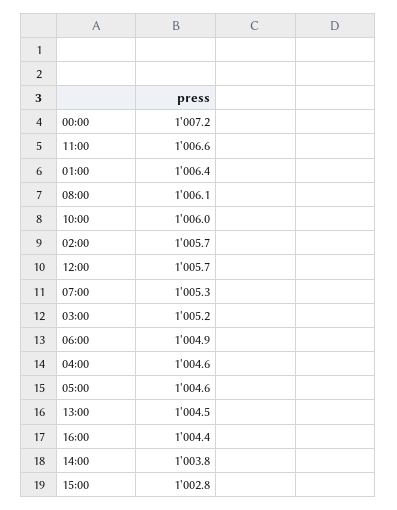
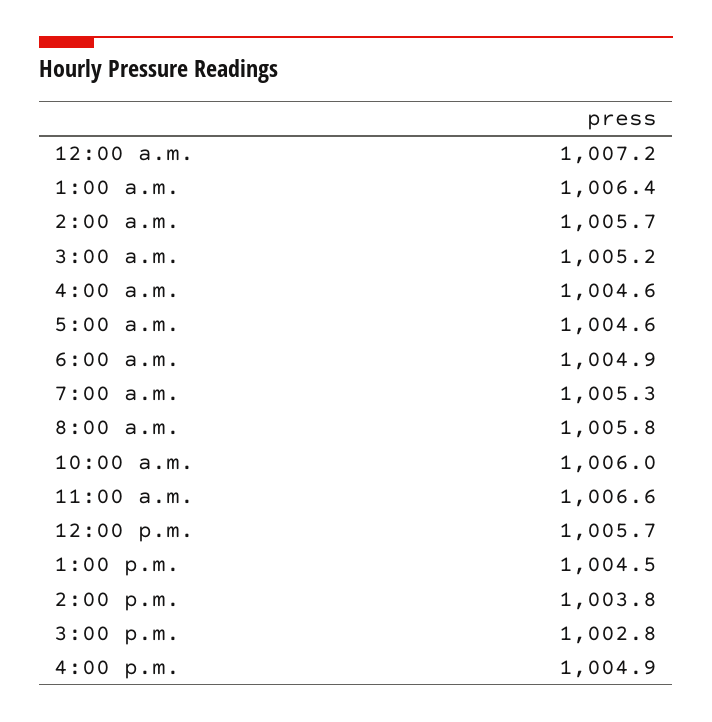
08:00: 1006.1 -> 1005.8
16:00: 1004.4 -> 1004.9

